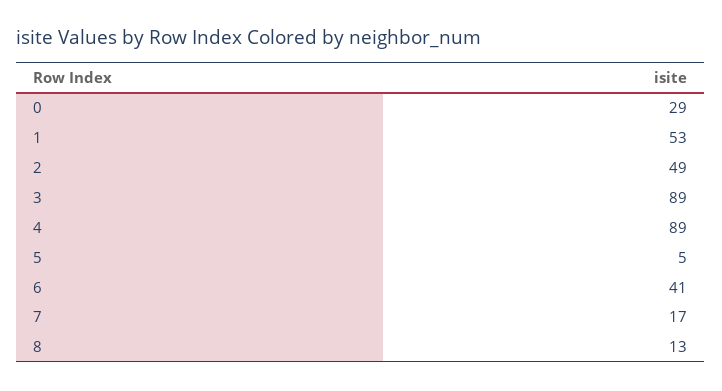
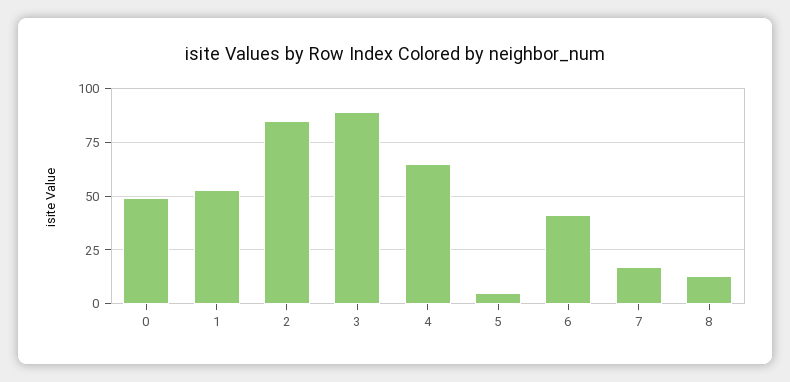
0: 29 -> 50
2: 49 -> 85
4: 89 -> 65

